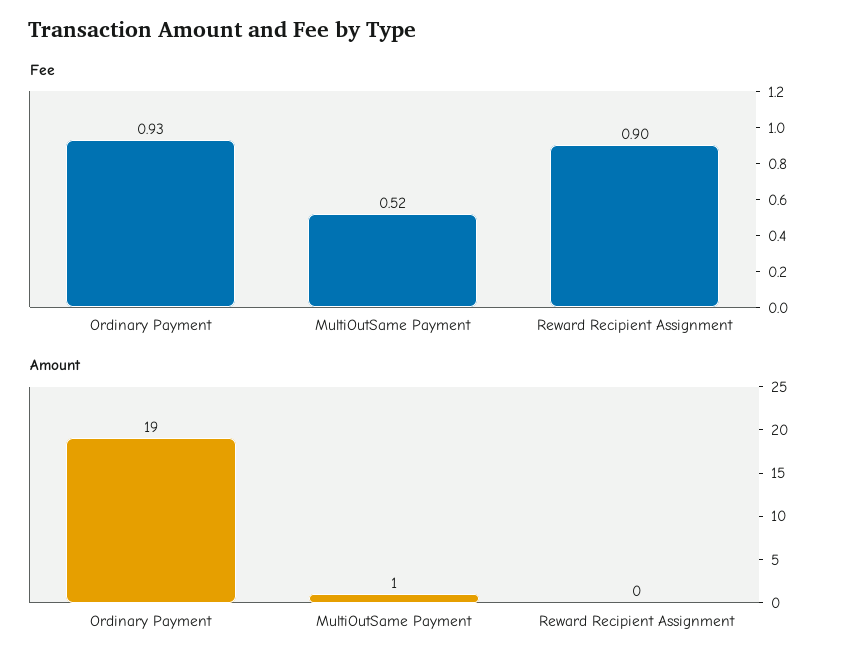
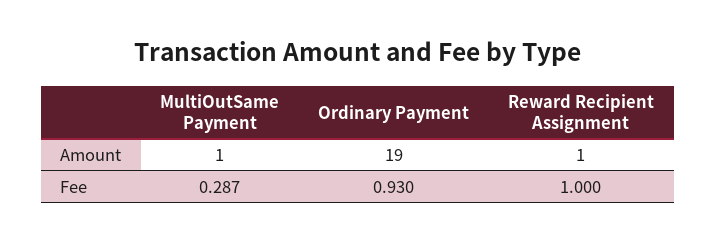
Fee, MultiOutSame Payment: 0.52 -> 0.287
Fee, Reward Recipient Assignment: 0.9 -> 1
Amount, Reward Recipient Assignment: 0 -> 1

